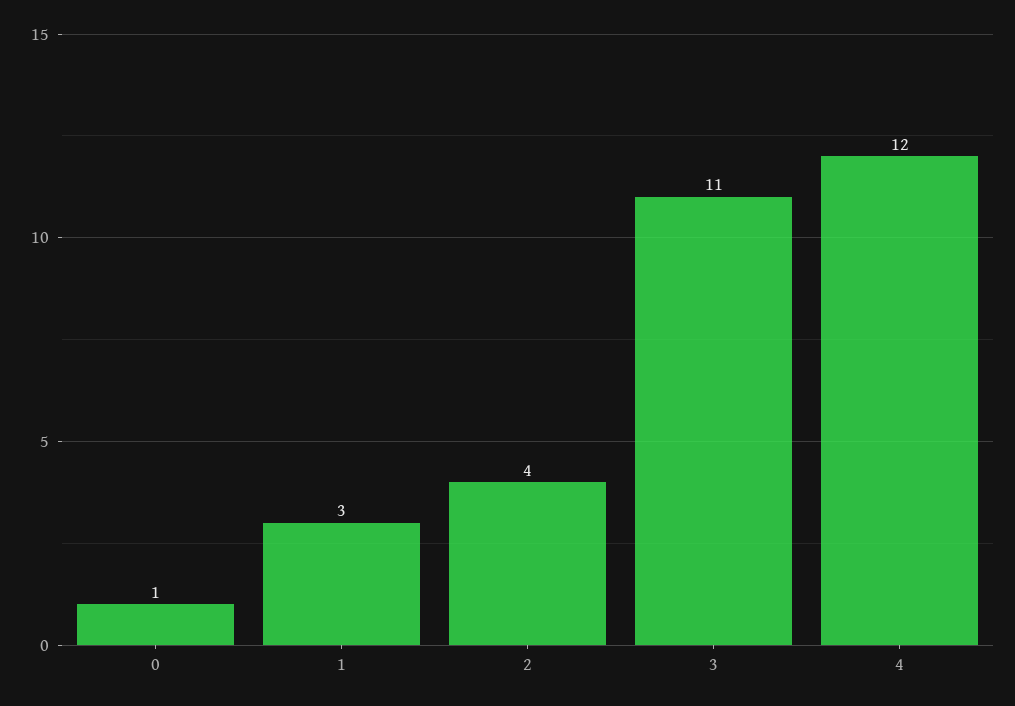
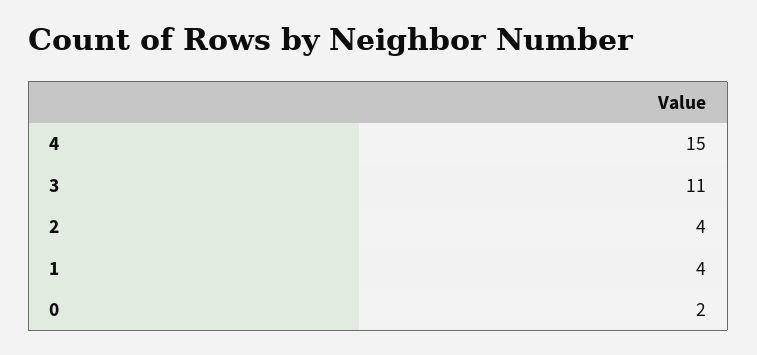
0: 1 -> 2
1: 3 -> 4
4: 12 -> 15

